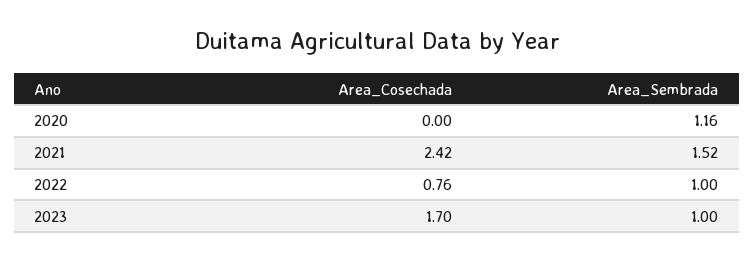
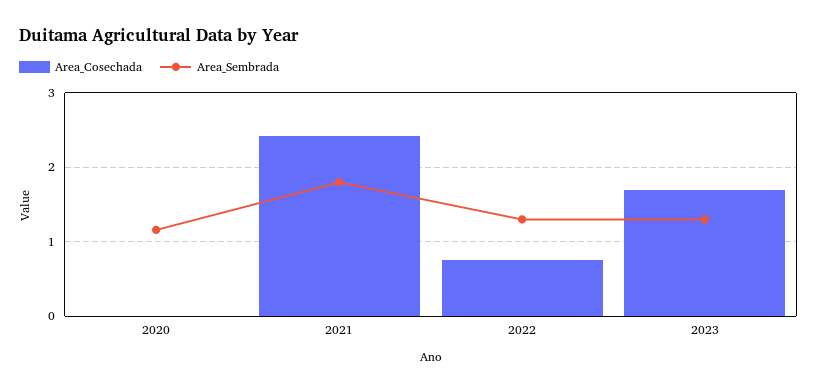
Area_Sembrada, 2021: 1.52 -> 1.8
Area_Sembrada, 2022: 1 -> 1.3
Area_Sembrada, 2023: 1 -> 1.3

